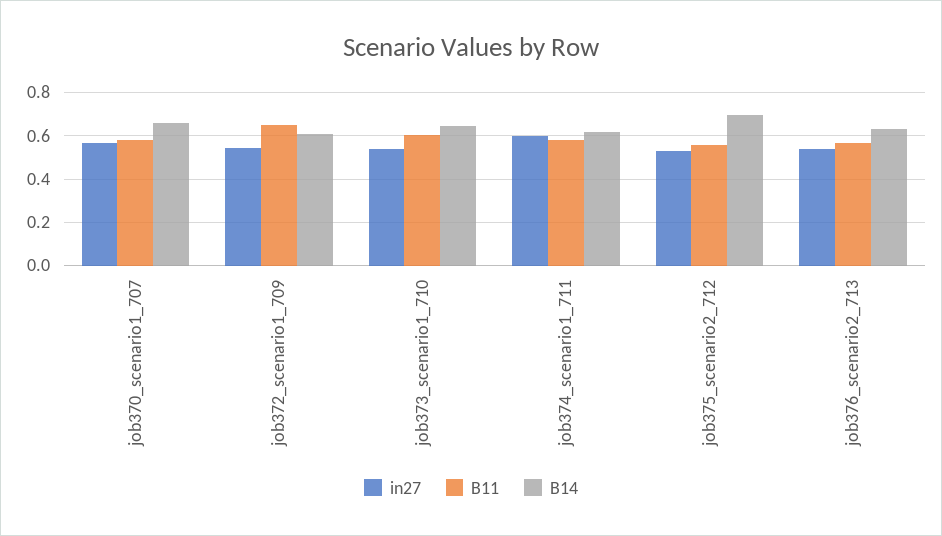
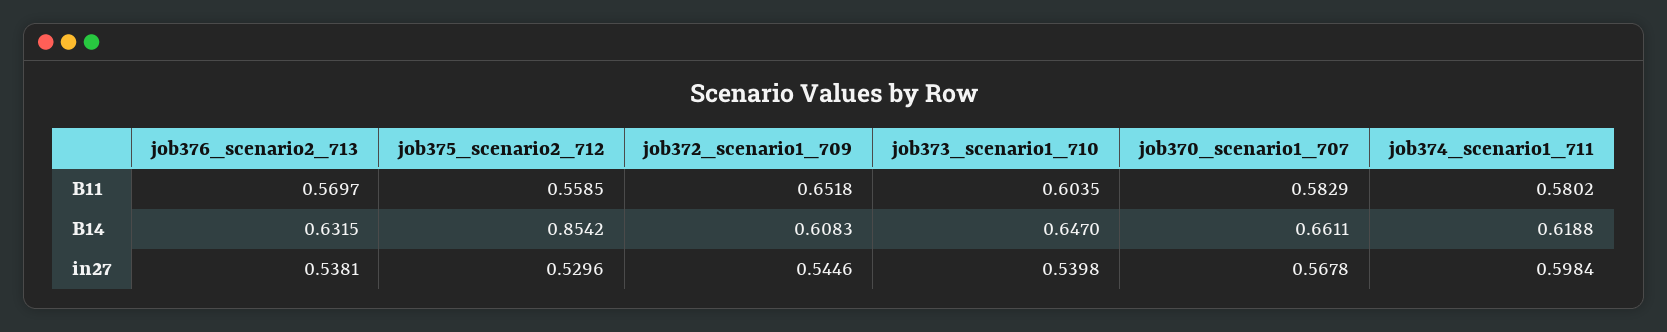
B14, job375_scenario2_712: 0.7 -> 0.8542

